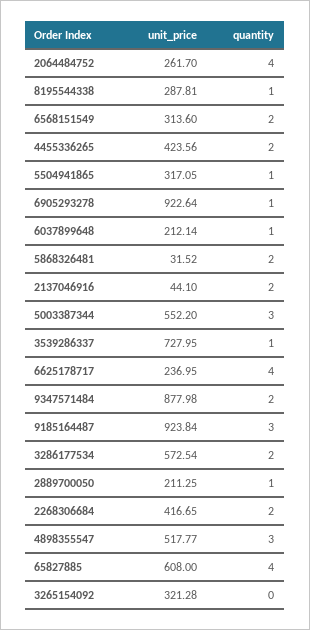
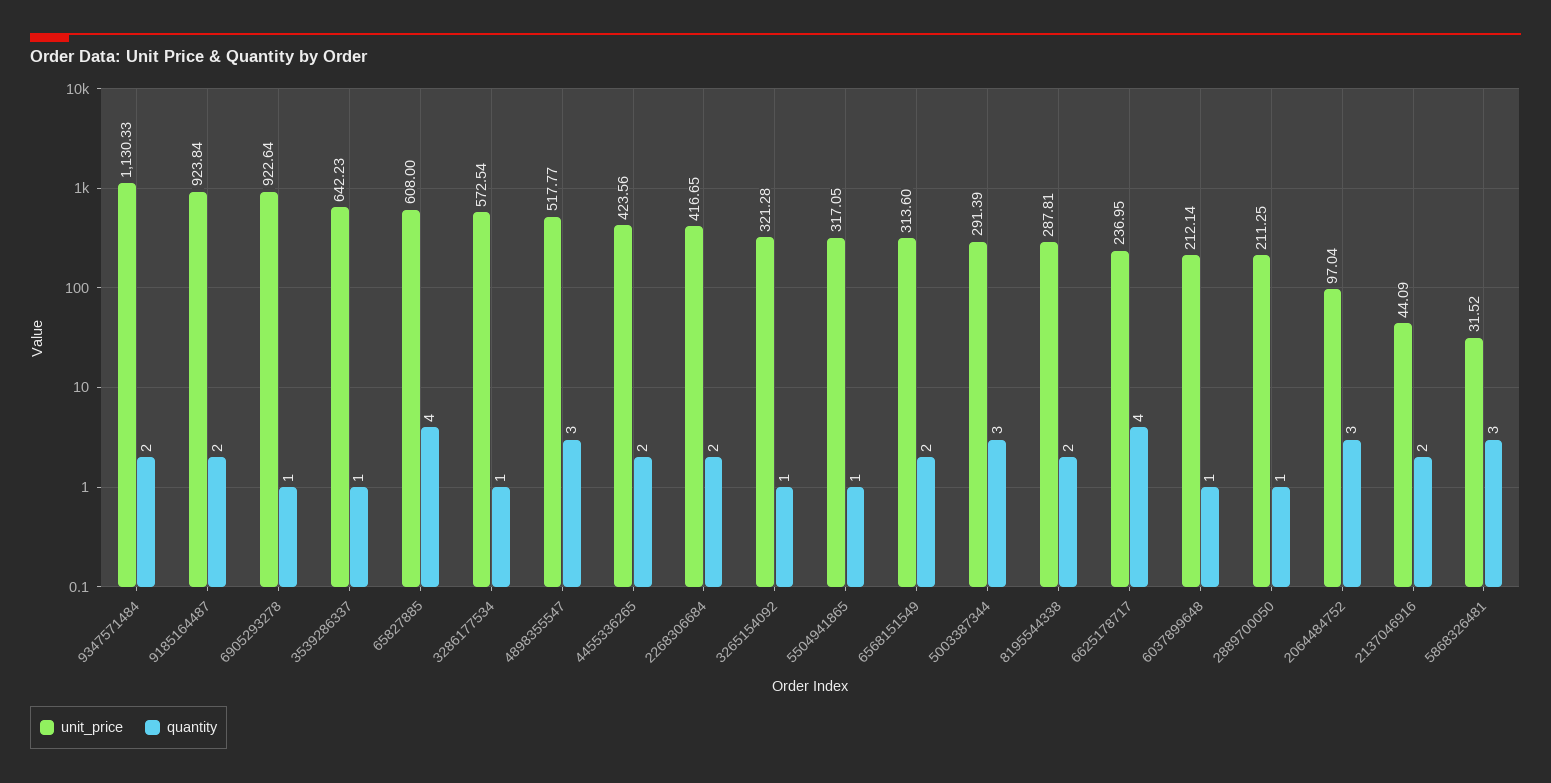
unit_price, 2064484752: 261.7 -> 97.04
quantity, 2064484752: 4 -> 3
quantity, 8195544338: 1 -> 2
quantity, 5868326481: 2 -> 3
unit_price, 2137046916: 44.1 -> 44.09
unit_price, 5003387344: 552.2 -> 291.39
unit_price, 3539286337: 727.95 -> 642.23
unit_price, 9347571484: 877.98 -> 1130.33
quantity, 9185164487: 3 -> 2
quantity, 3286177534: 2 -> 1
quantity, 3265154092: 0 -> 1

